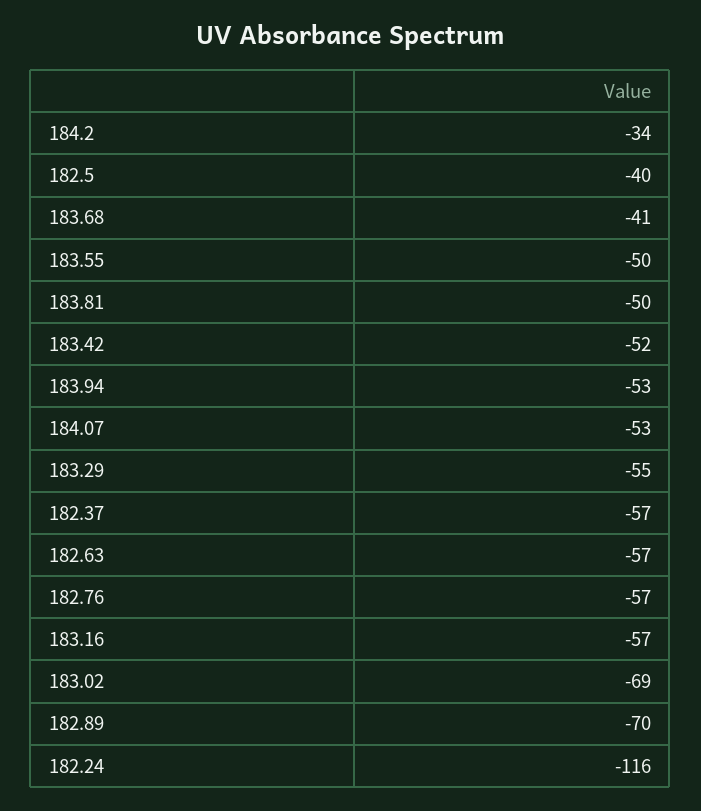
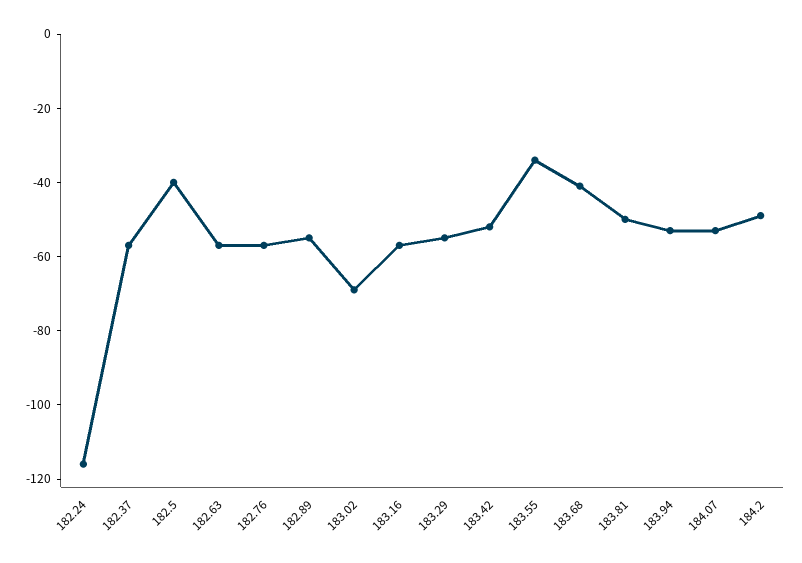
184.2: -34 -> -50
183.55: -50 -> -35
182.89: -70 -> -55

